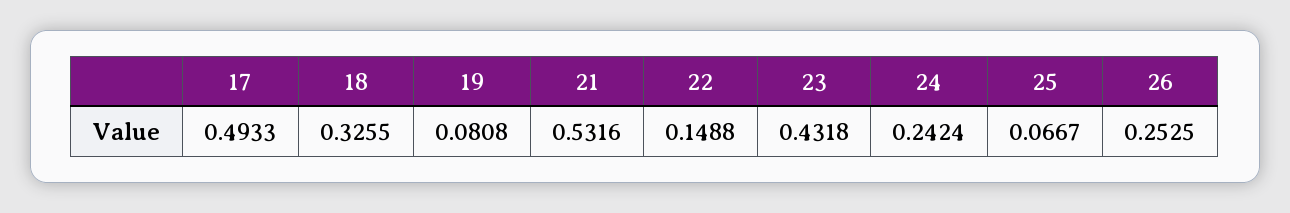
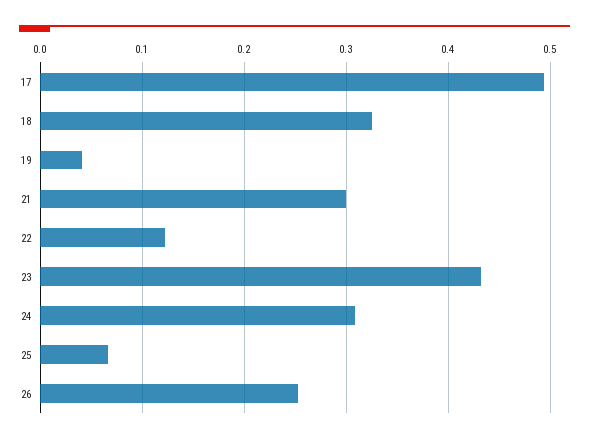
19: 0.0808 -> 0.04
21: 0.5316 -> 0.3
22: 0.1488 -> 0.12
24: 0.2424 -> 0.31

